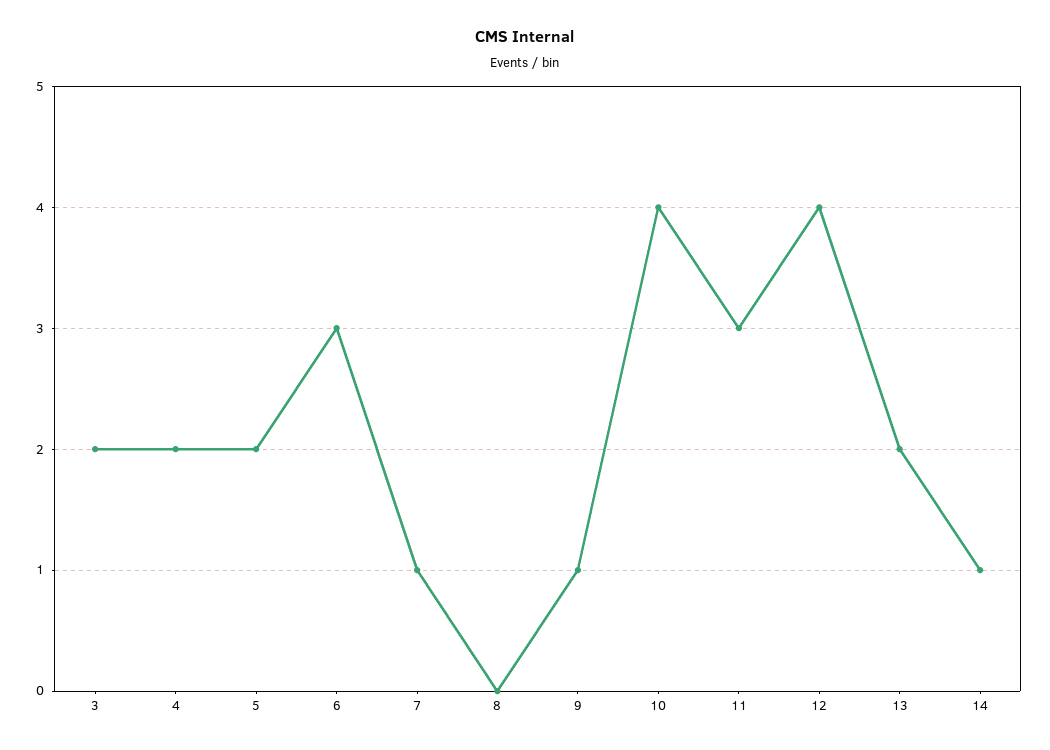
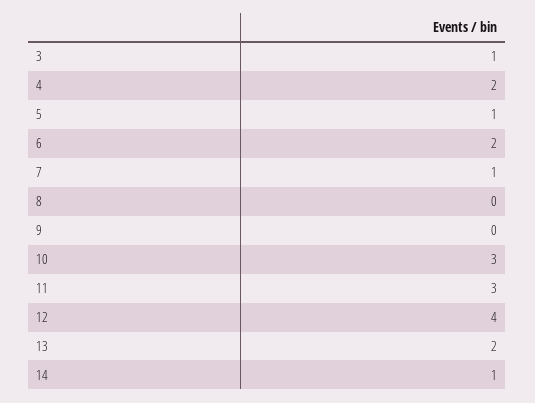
3: 2 -> 1
5: 2 -> 1
6: 3 -> 2
9: 1 -> 0
10: 4 -> 3

